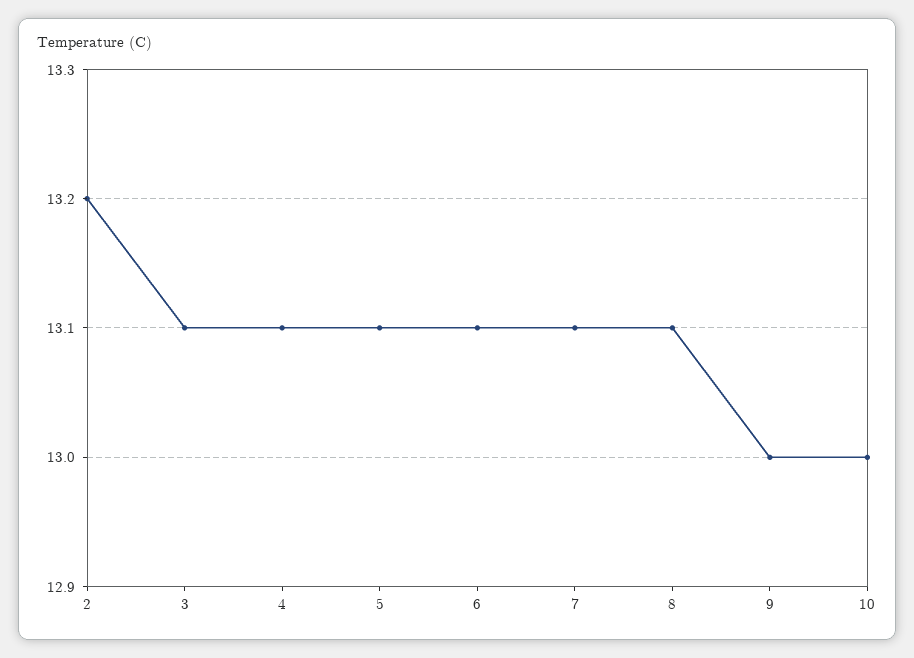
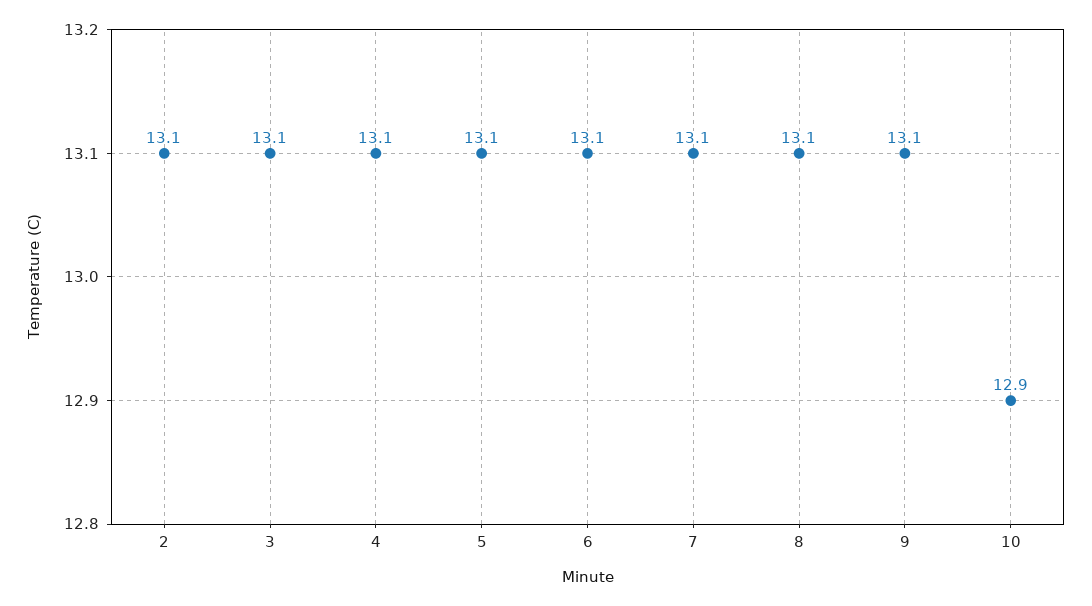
2: 13.2 -> 13.1
9: 13 -> 13.1
10: 13 -> 12.9

